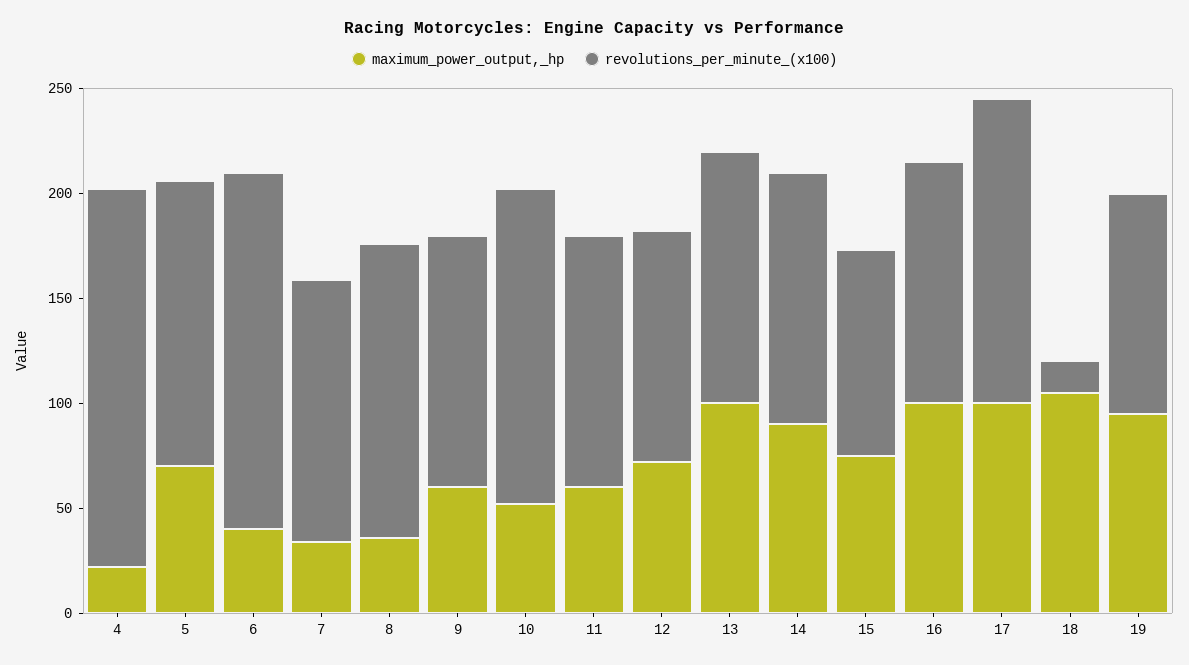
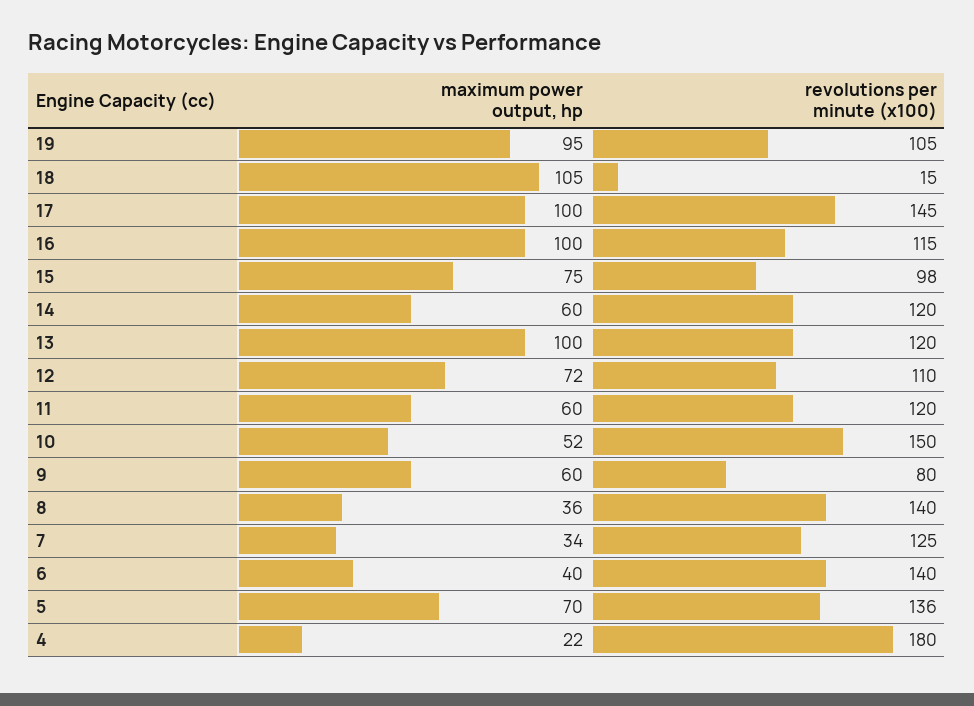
revolutions_per_minute_(x100), 6: 170 -> 140
revolutions_per_minute_(x100), 9: 120 -> 80
maximum_power_output,_hp, 14: 90 -> 60

